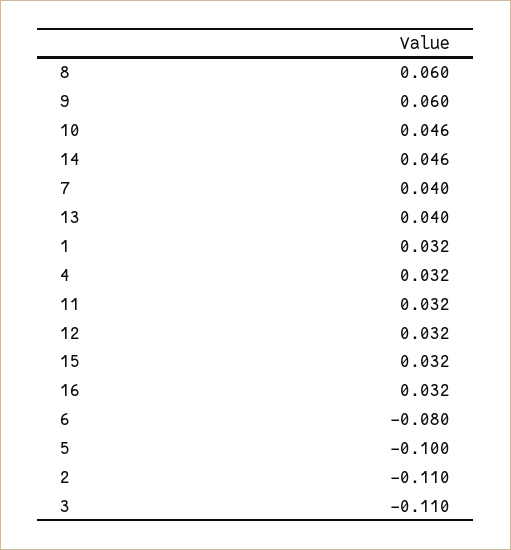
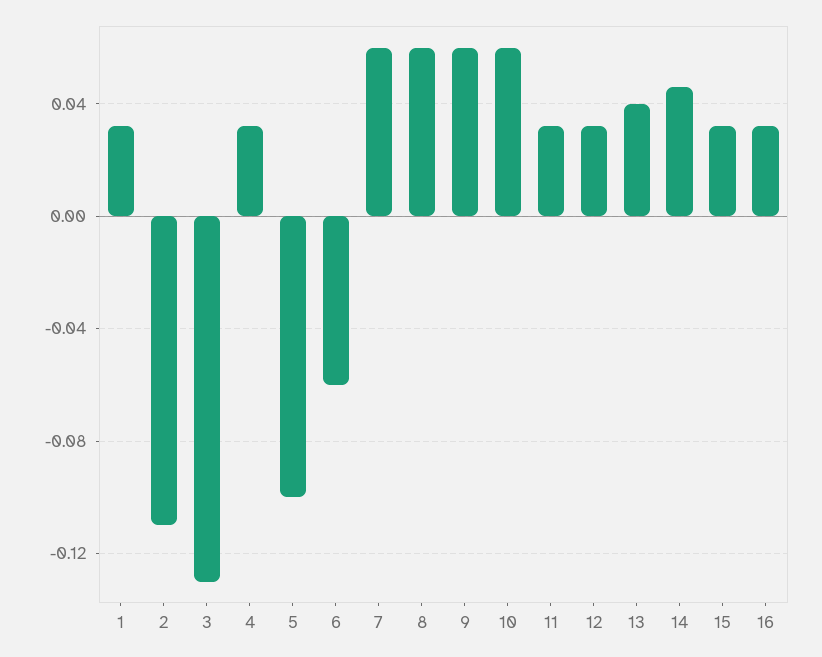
10: 0.046 -> 0.06
7: 0.04 -> 0.06
6: -0.08 -> -0.06
3: -0.11 -> -0.13

